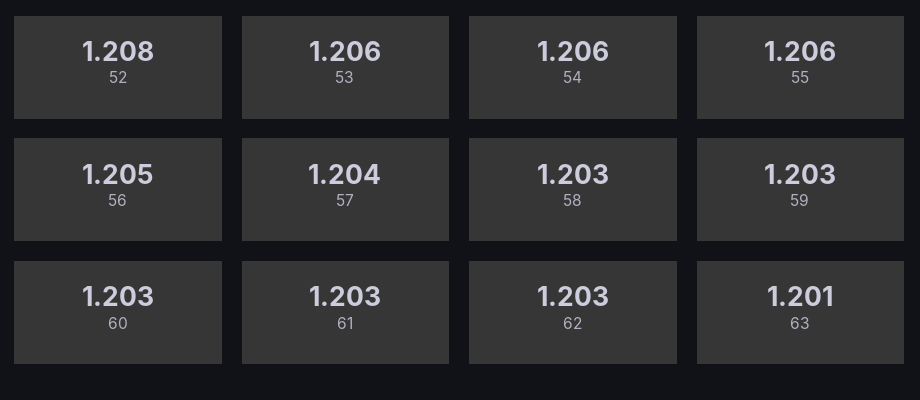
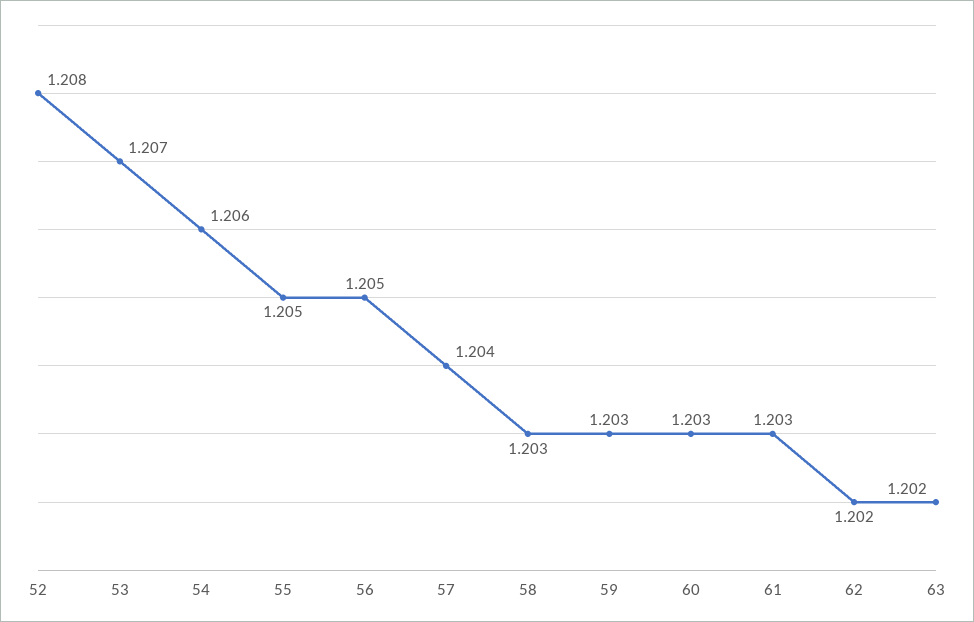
53: 1.206 -> 1.207
55: 1.206 -> 1.205
62: 1.203 -> 1.202
63: 1.201 -> 1.202

